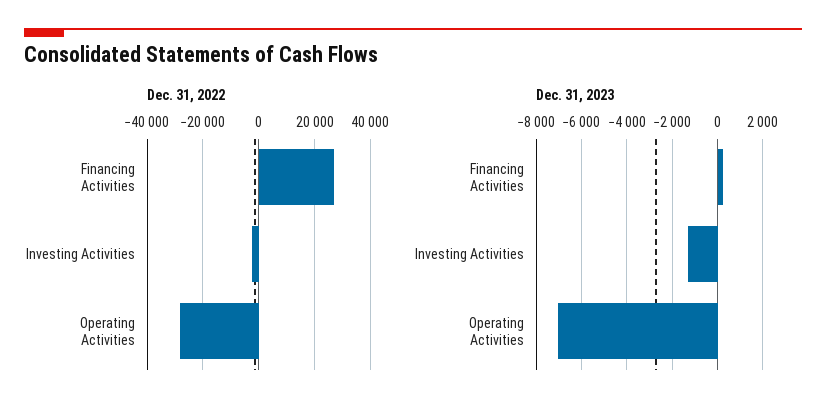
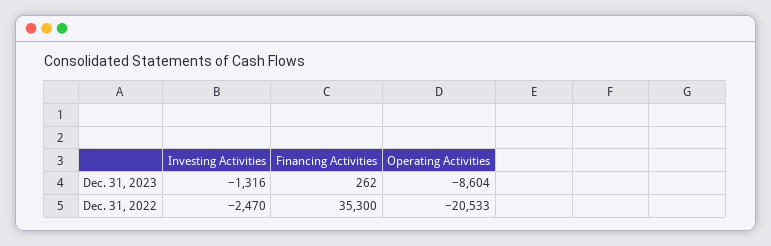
Dec. 31, 2022, Financing Activities: 27500 -> 35300
Dec. 31, 2022, Operating Activities: -27500 -> -20533
Dec. 31, 2023, Operating Activities: -7000 -> -8604

